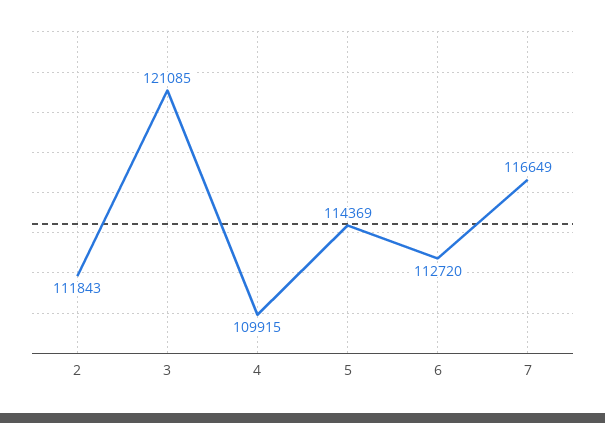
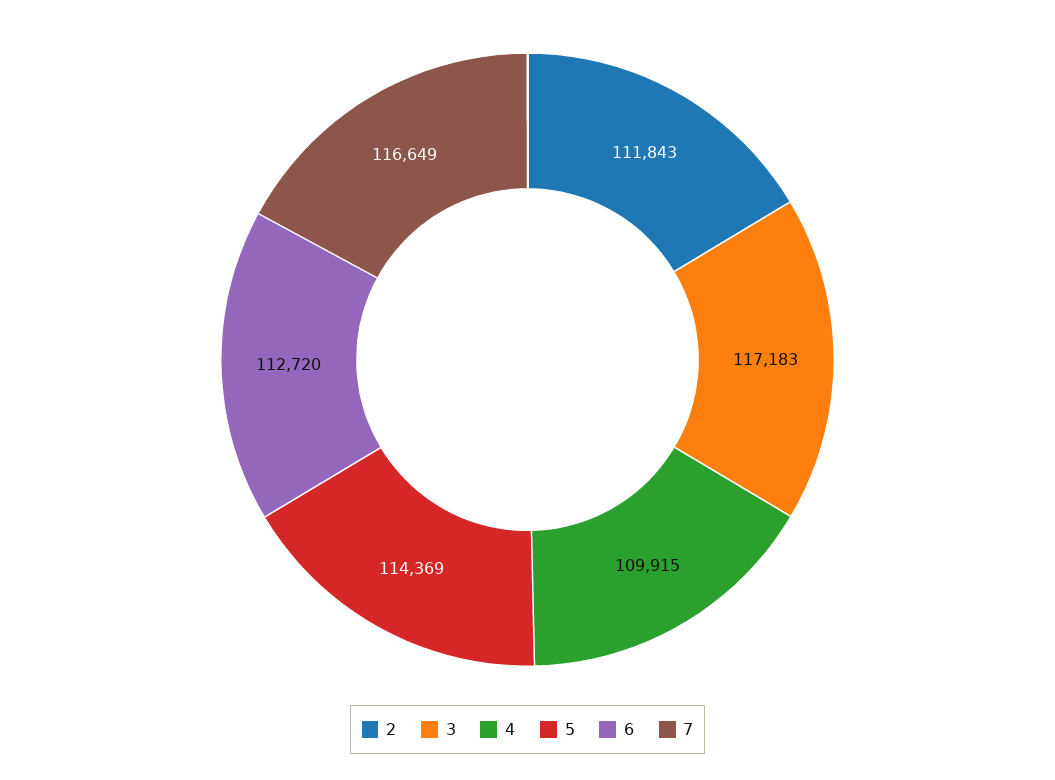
3: 121085 -> 117183

